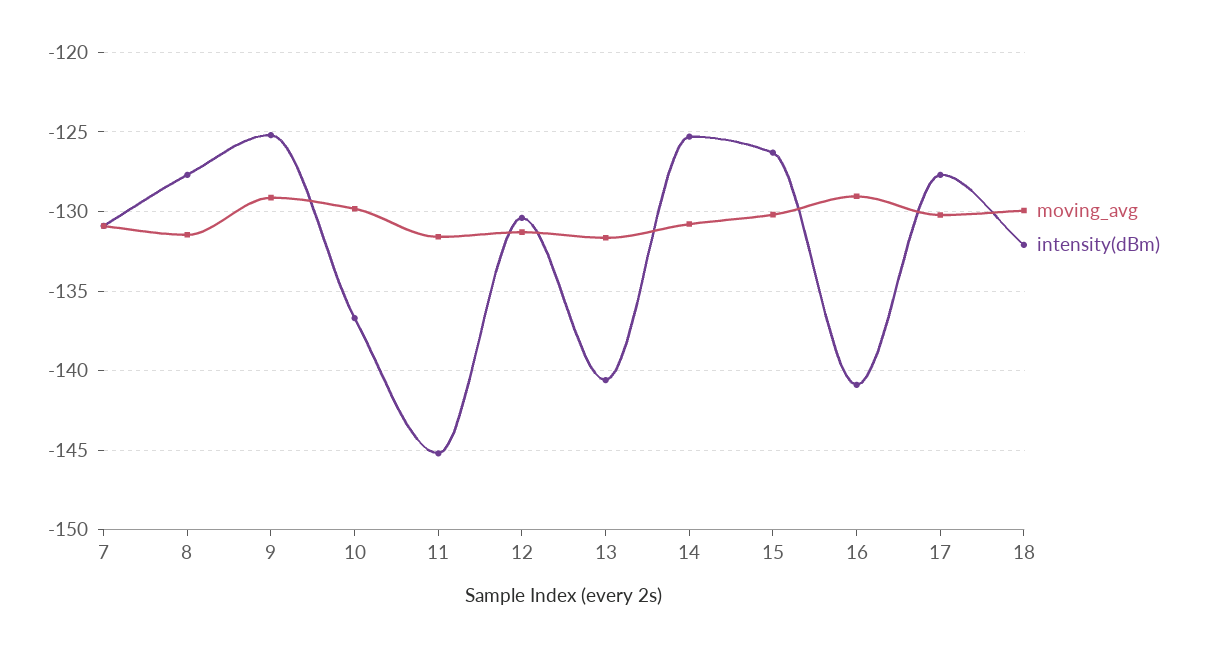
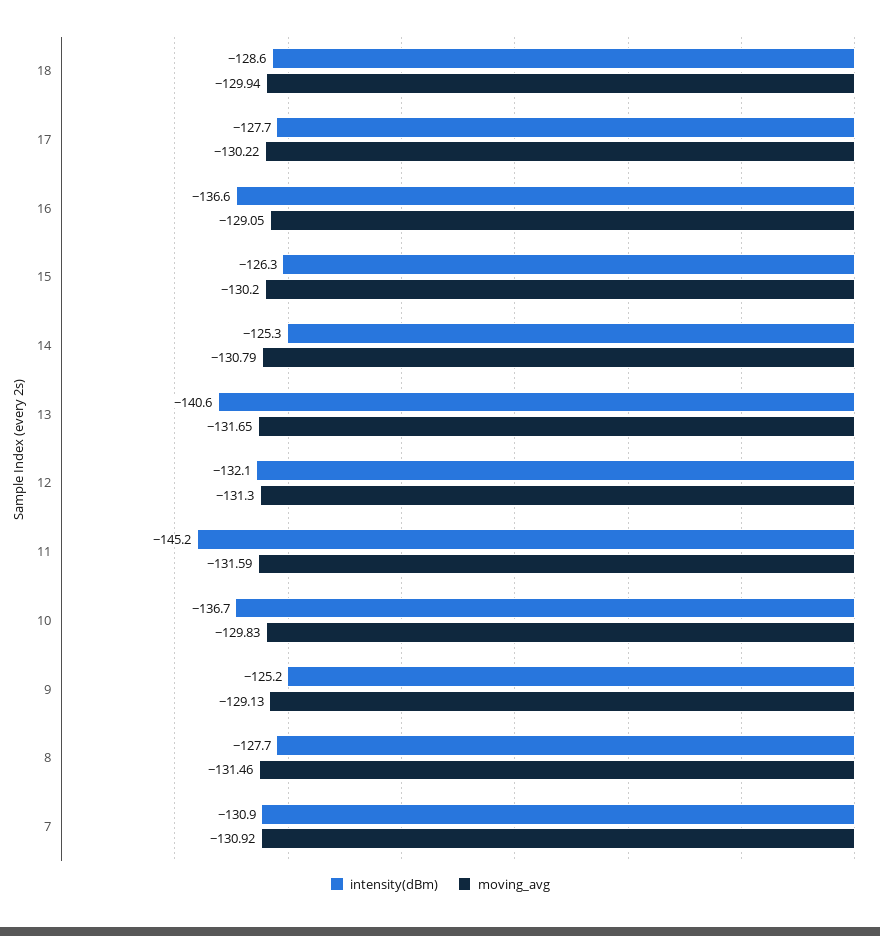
intensity(dBm), 12: -130.5 -> -132.1
intensity(dBm), 16: -141 -> -136.6
intensity(dBm), 18: -132 -> -128.6

